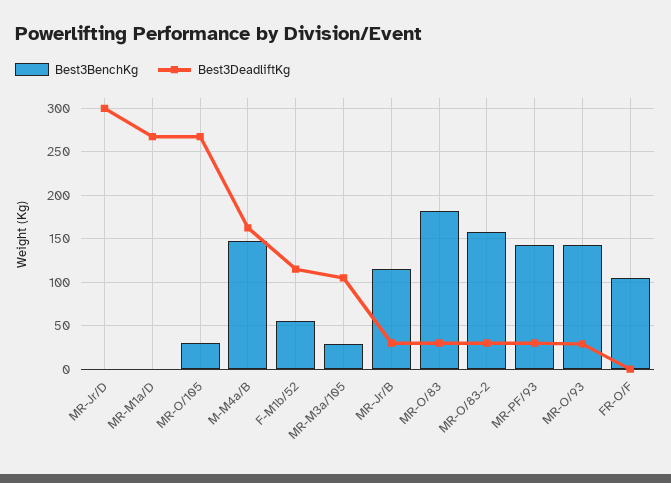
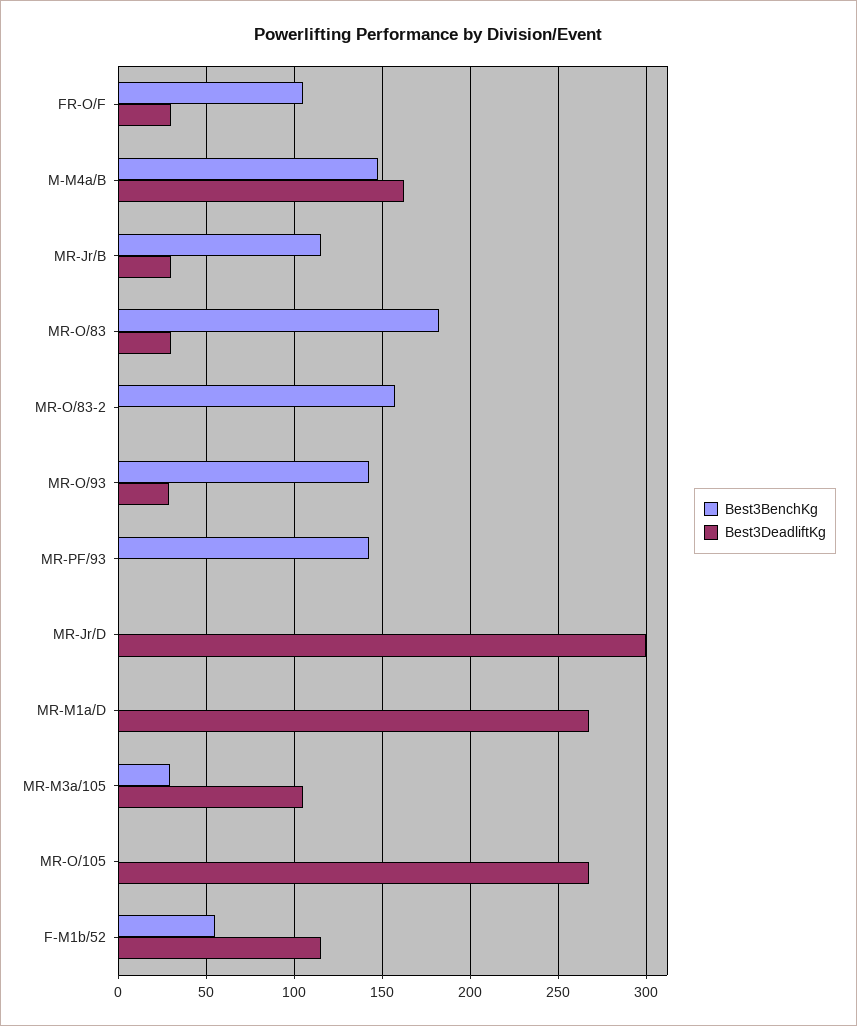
Best3BenchKg, MR-O/105: 30 -> 0
Best3DeadliftKg, MR-O/83-2: 30 -> 0
Best3DeadliftKg, MR-PF/93: 30 -> 0
Best3DeadliftKg, FR-O/F: 0 -> 30

